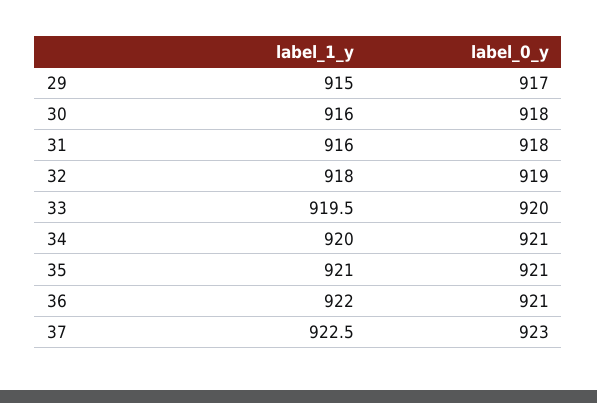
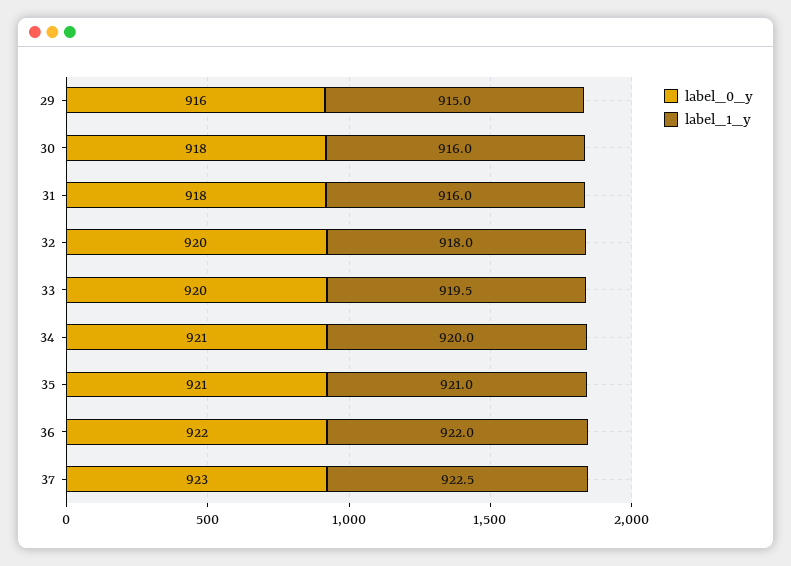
label_0_y, 29: 917 -> 916
label_0_y, 32: 919 -> 920
label_0_y, 36: 921 -> 922

